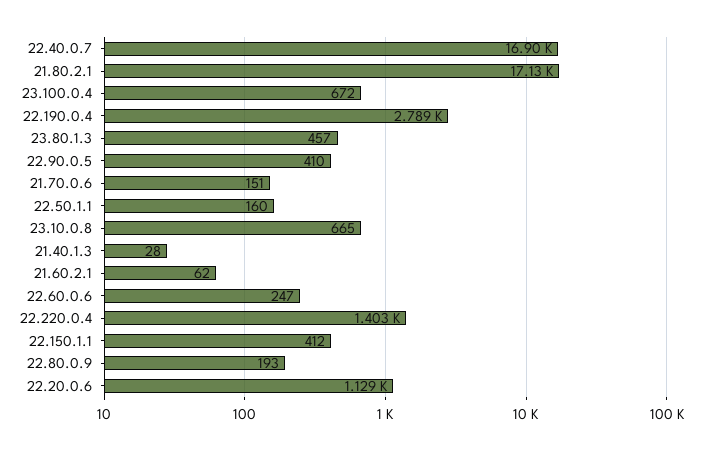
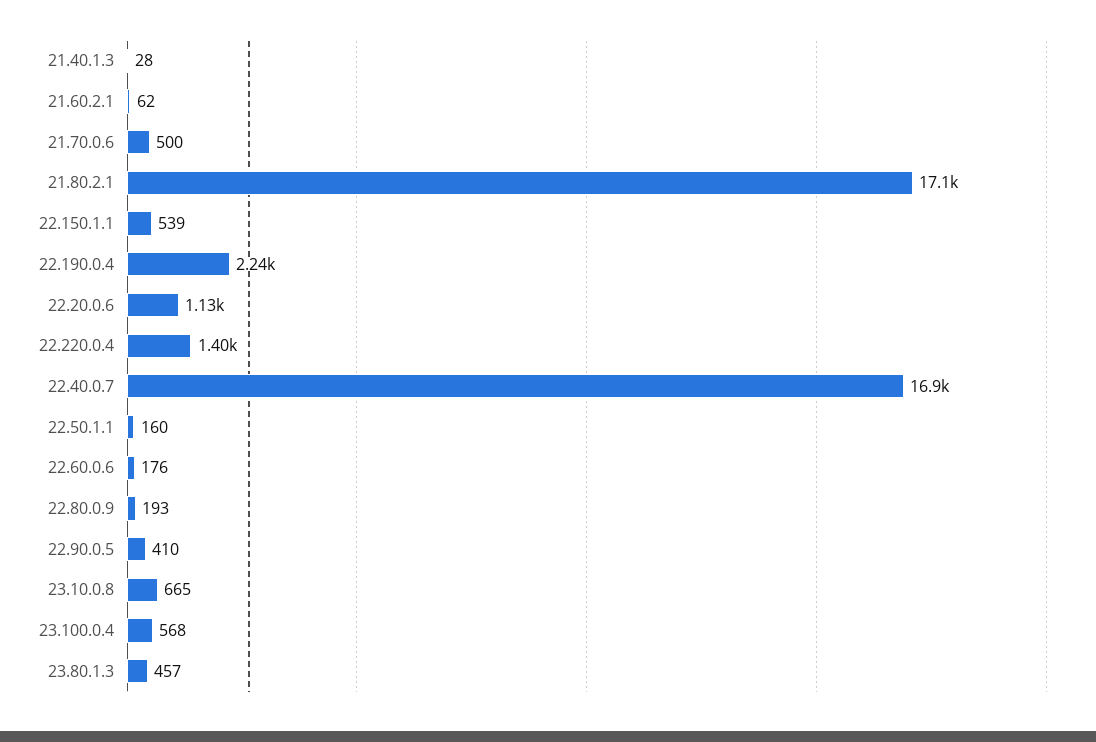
23.100.0.4: 672 -> 568
22.190.0.4: 2789 -> 2240
21.70.0.6: 151 -> 500
22.60.0.6: 247 -> 176
22.150.1.1: 412 -> 539

